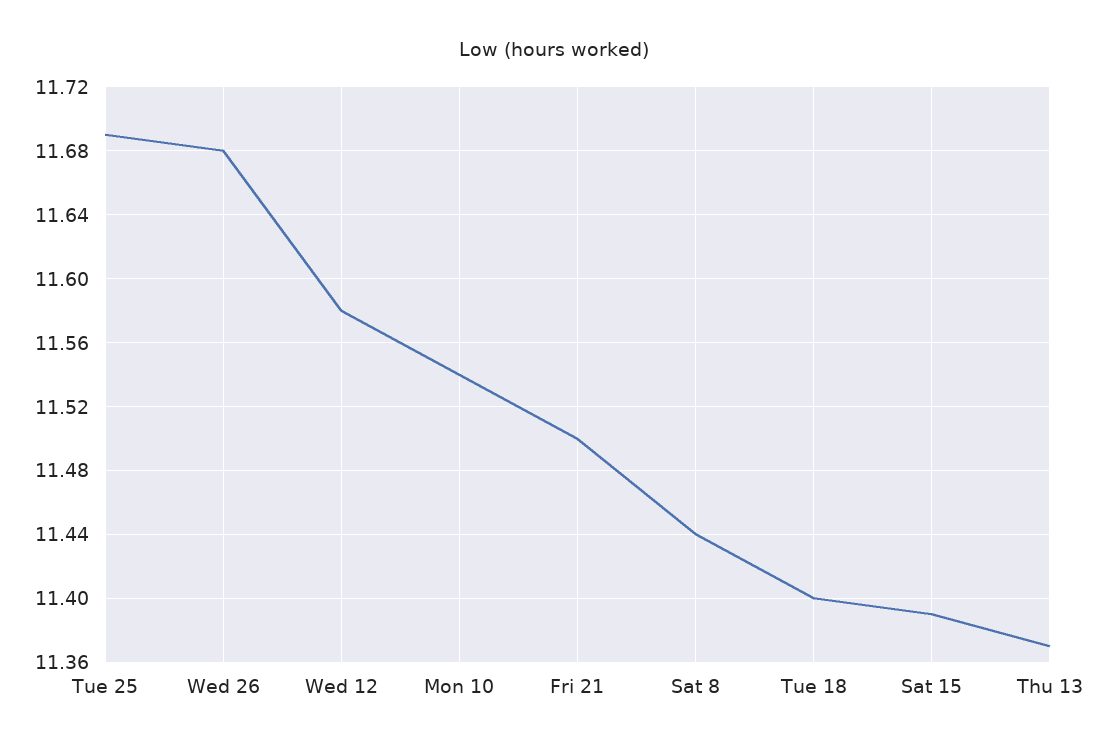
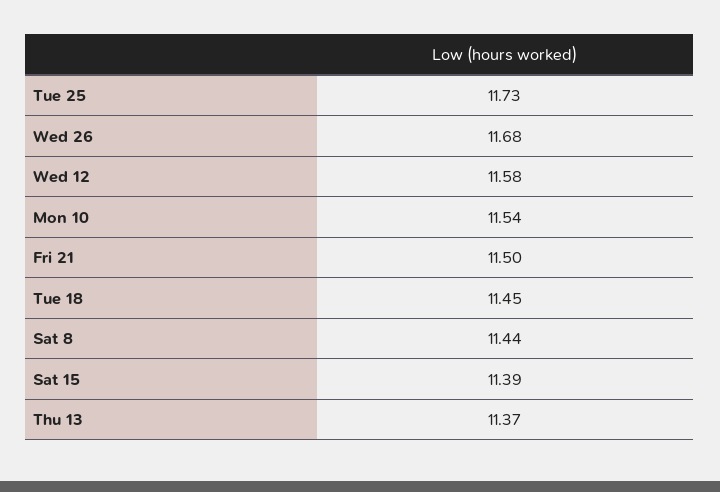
Tue 25: 11.69 -> 11.73
Tue 18: 11.4 -> 11.45

